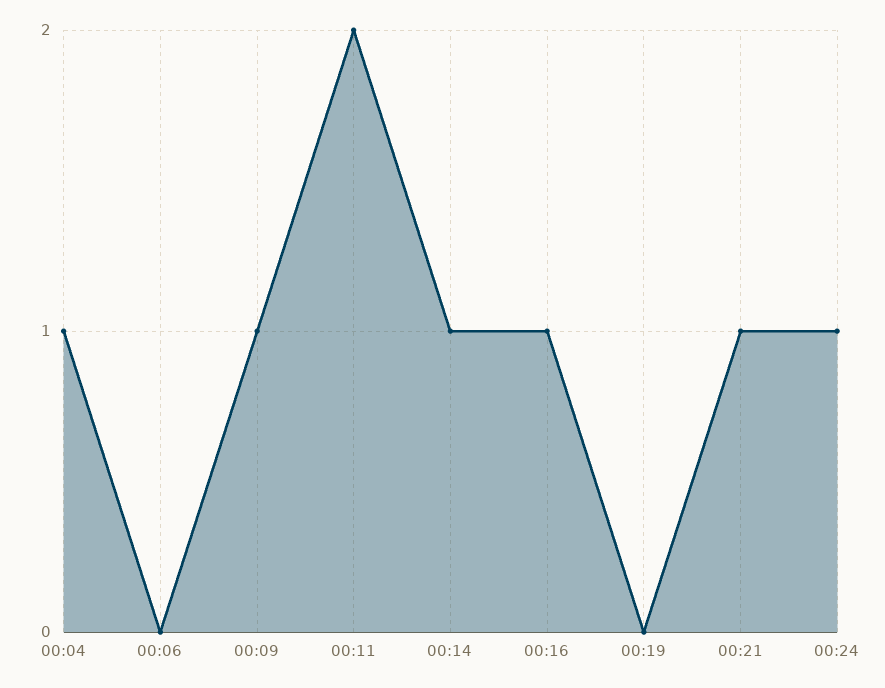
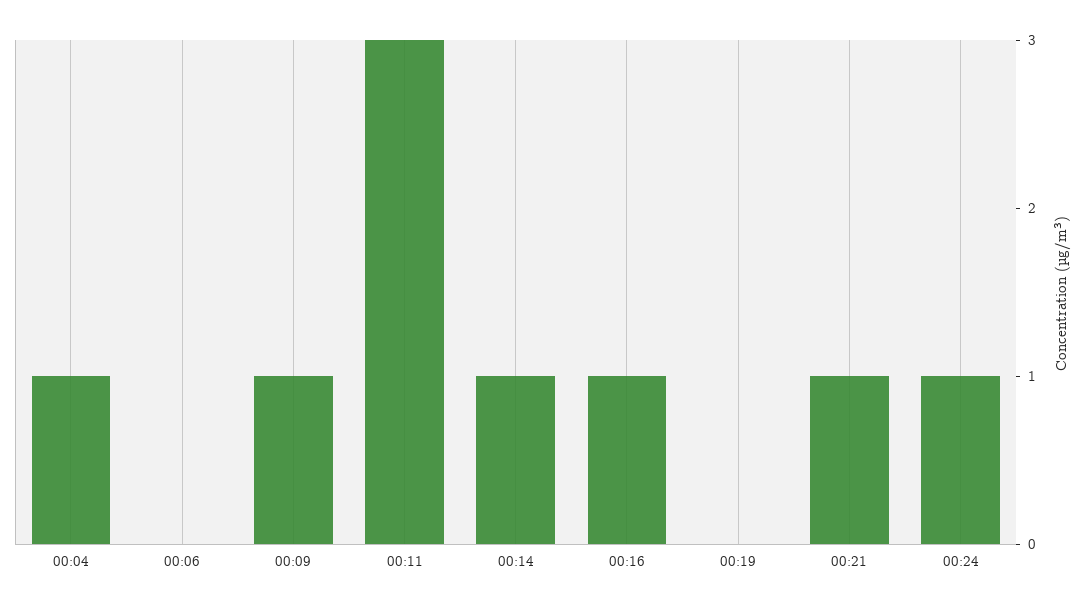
00:11: 2 -> 3

